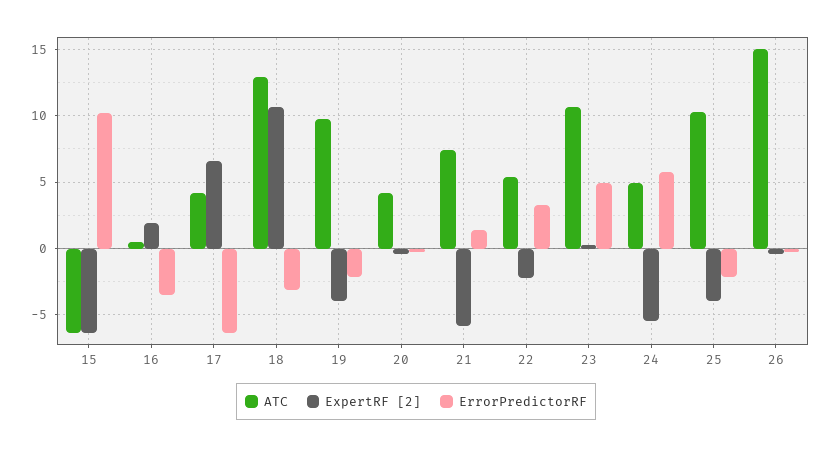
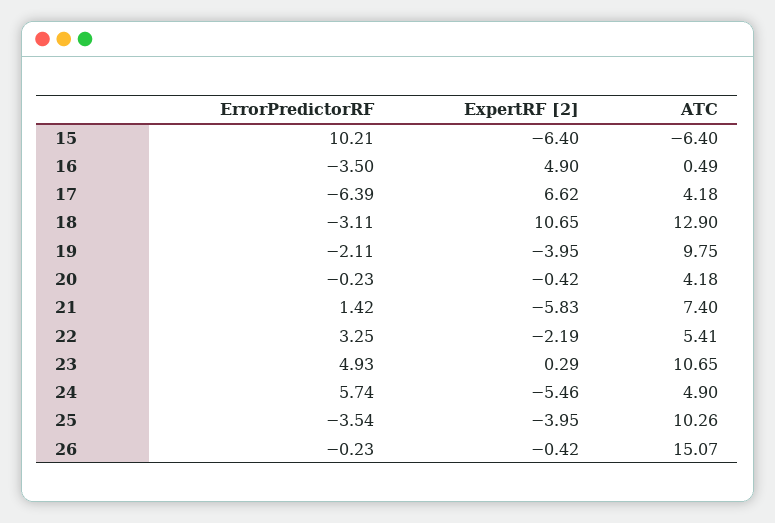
ExpertRF [2], 16: 2 -> 4.9
ErrorPredictorRF, 25: -2 -> -3.54

